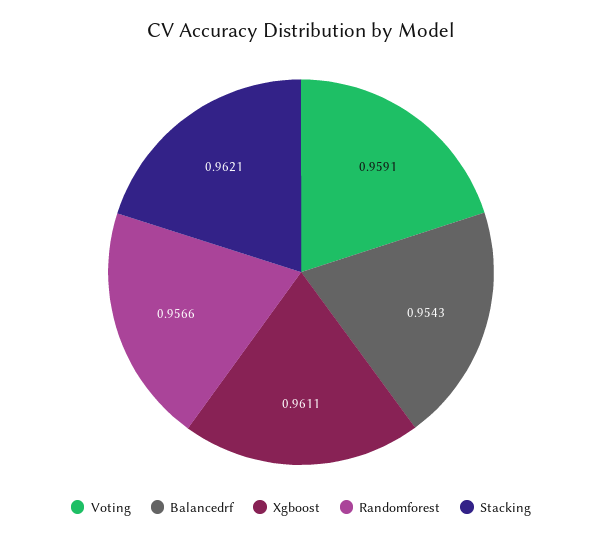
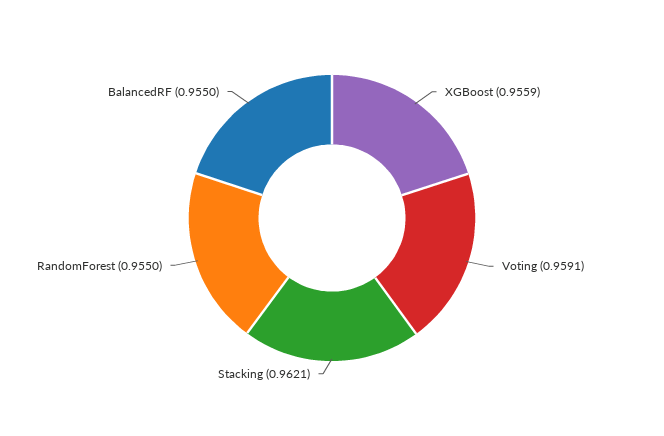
Balancedrf: 0.9543 -> 0.955
Xgboost: 0.9611 -> 0.9559
Randomforest: 0.9566 -> 0.955

